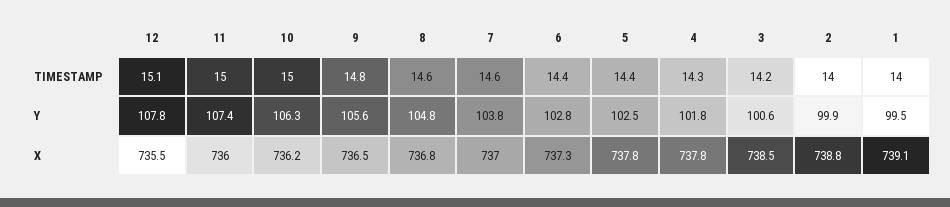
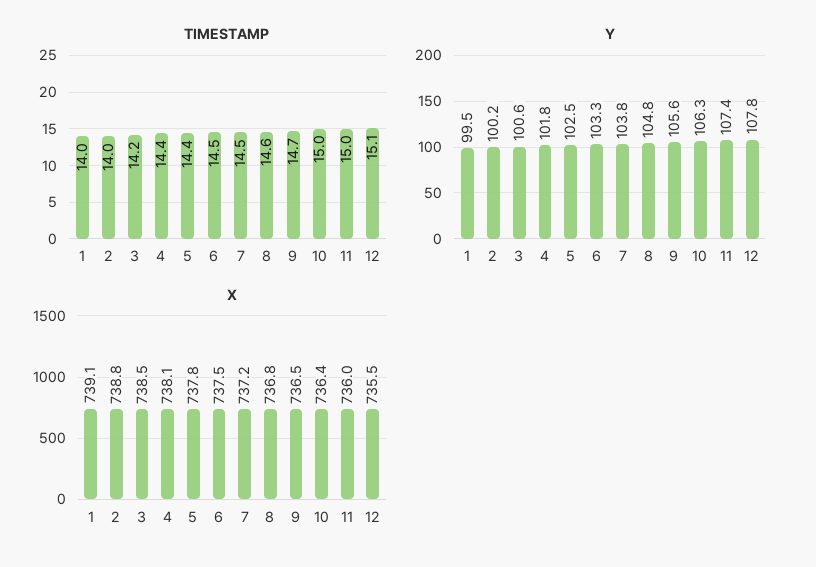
TIMESTAMP, 9: 14.8 -> 14.7
TIMESTAMP, 7: 14.6 -> 14.5
TIMESTAMP, 6: 14.4 -> 14.5
TIMESTAMP, 4: 14.3 -> 14.4
Y, 6: 102.8 -> 103.3
Y, 2: 99.9 -> 100.2
X, 10: 736.2 -> 736.4
X, 7: 737 -> 737.2
X, 6: 737.3 -> 737.5
X, 4: 737.8 -> 738.1

